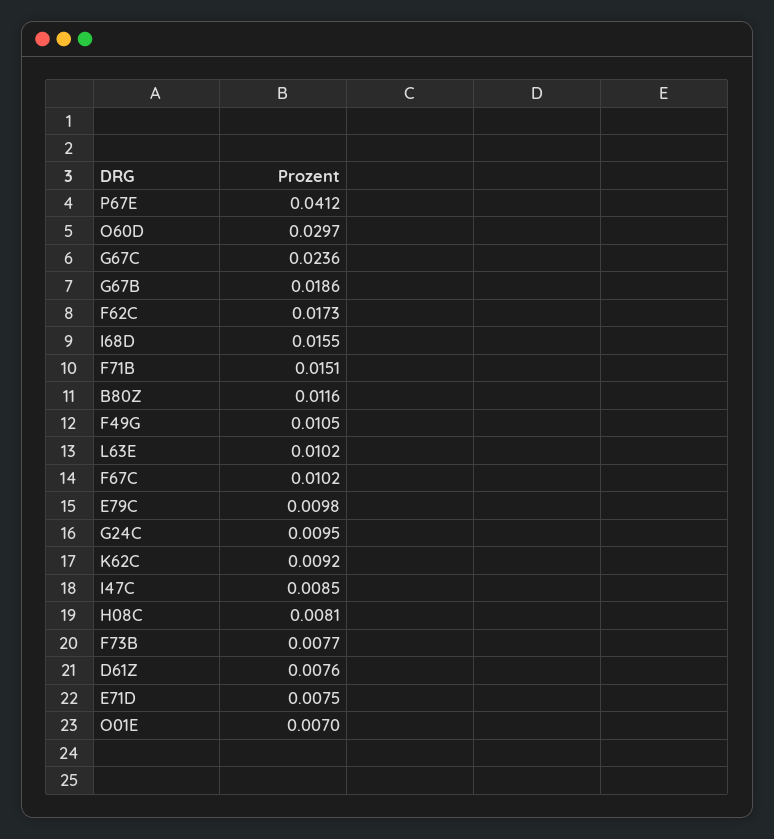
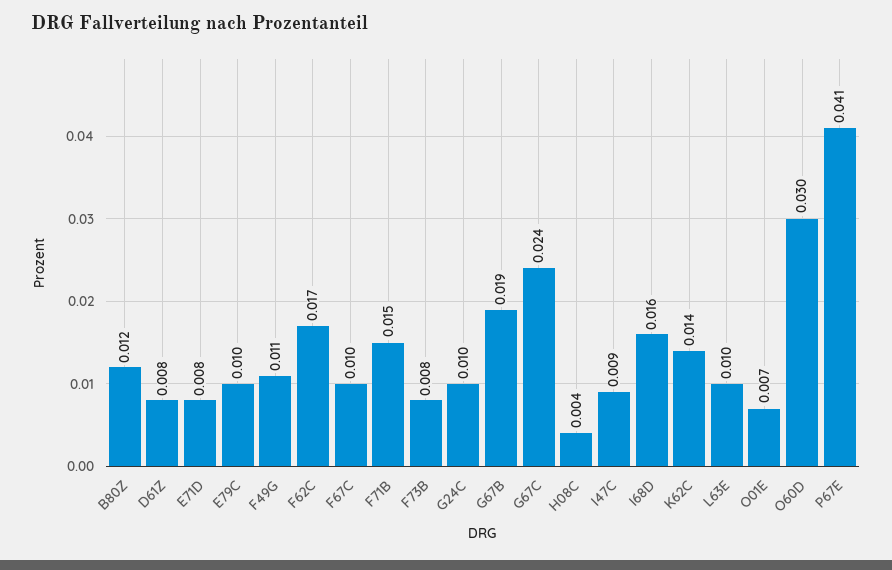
K62C: 0.0092 -> 0.014
H08C: 0.0081 -> 0.004

